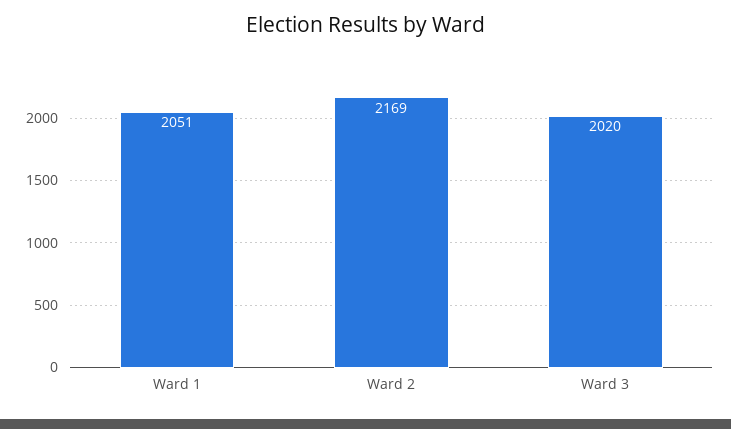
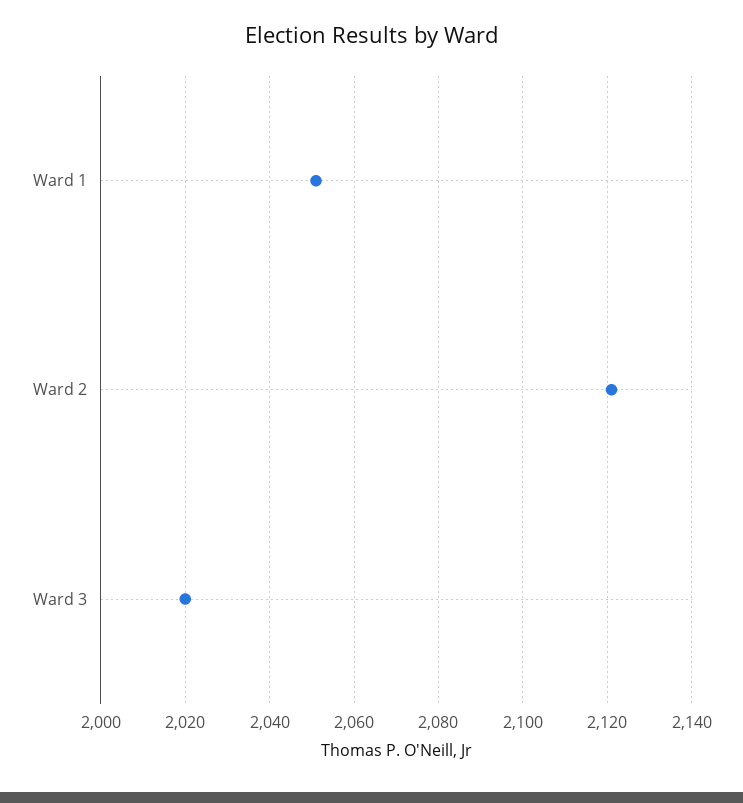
Ward 2: 2169 -> 2120

